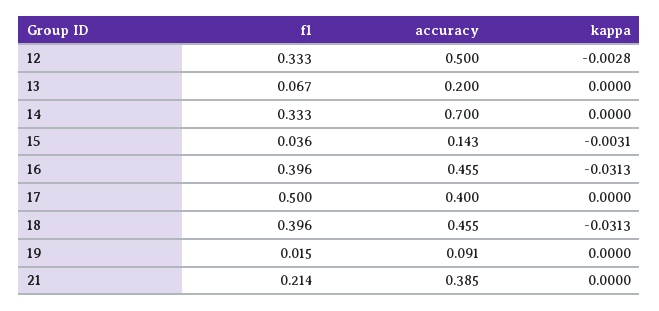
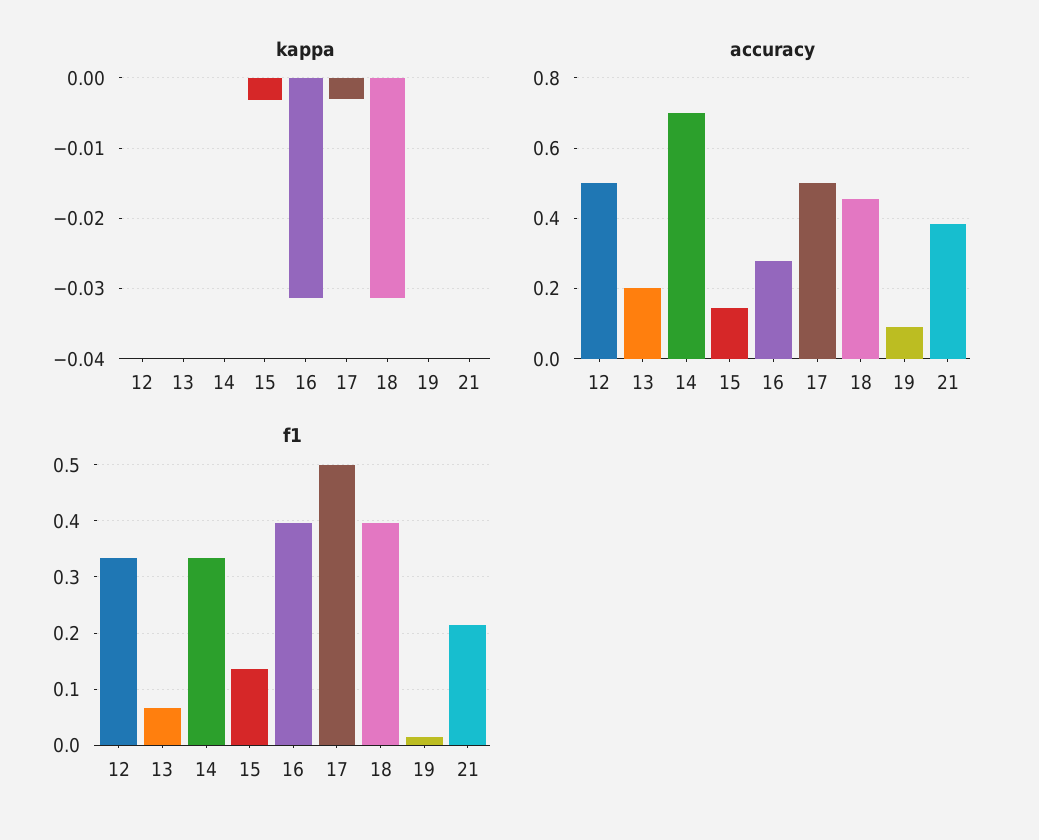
kappa, 12: -0.0028 -> 0
f1, 15: 0.036 -> 0.14
accuracy, 16: 0.455 -> 0.28
accuracy, 17: 0.4 -> 0.5
kappa, 17: 0 -> -0.003

